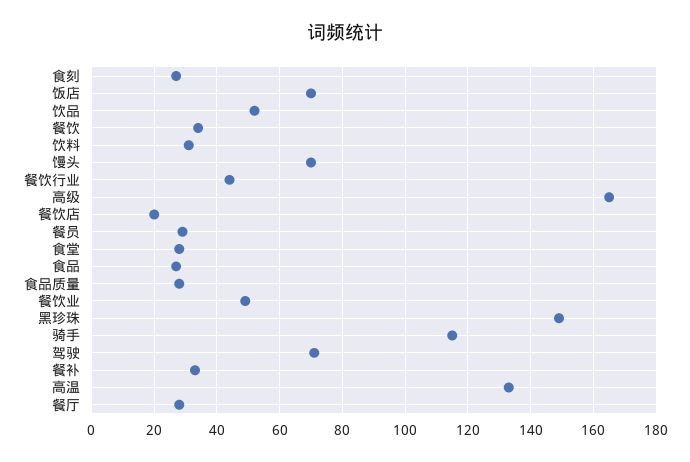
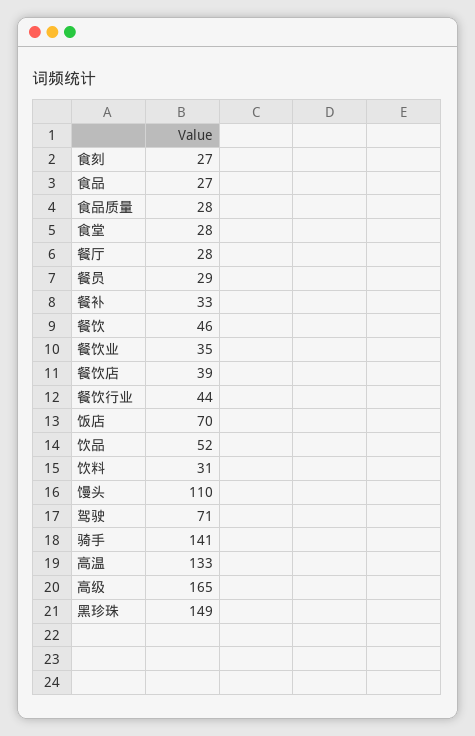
餐饮: 35 -> 46
馒头: 70 -> 110
餐饮店: 20 -> 39
餐饮业: 50 -> 35
骑手: 115 -> 141

